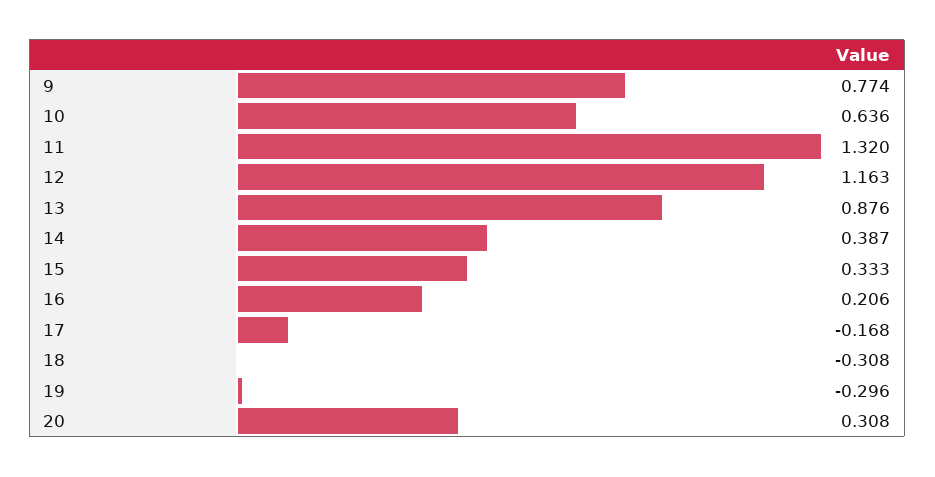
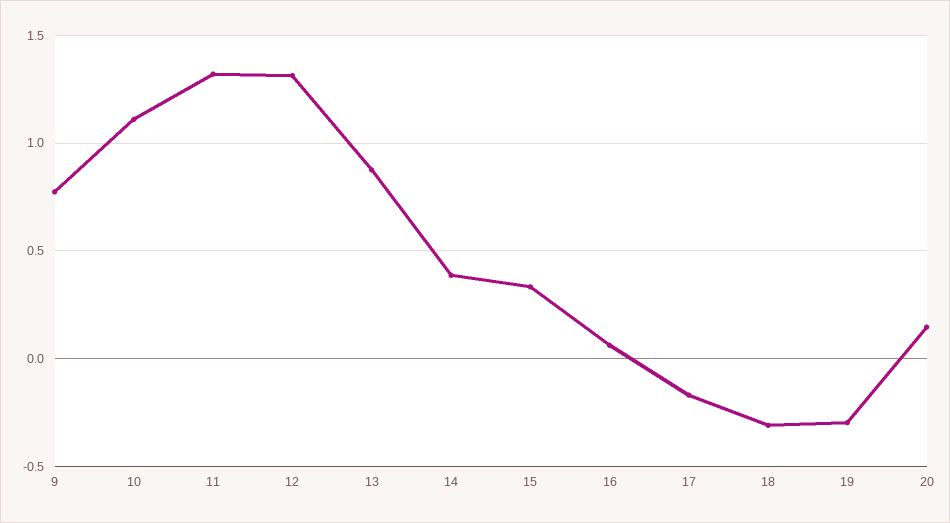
10: 0.636 -> 1.1
12: 1.163 -> 1.3
16: 0.206 -> 0.05
20: 0.308 -> 0.15

